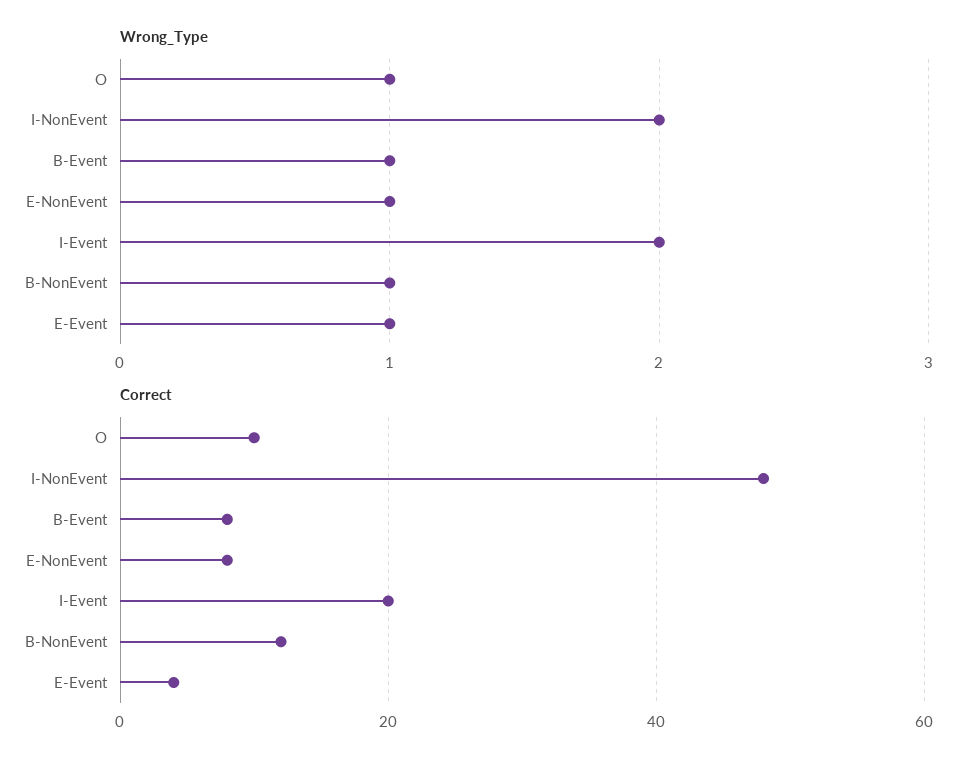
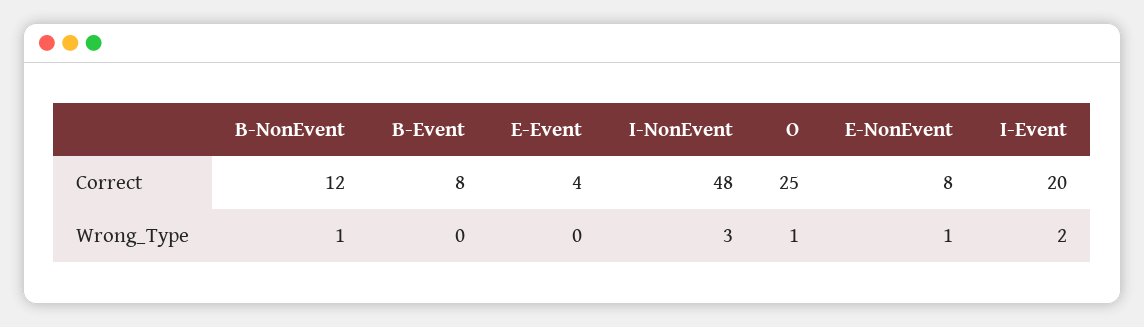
Wrong_Type, I-NonEvent: 2 -> 3
Wrong_Type, B-Event: 1 -> 0
Wrong_Type, E-Event: 1 -> 0
Correct, O: 10 -> 25

